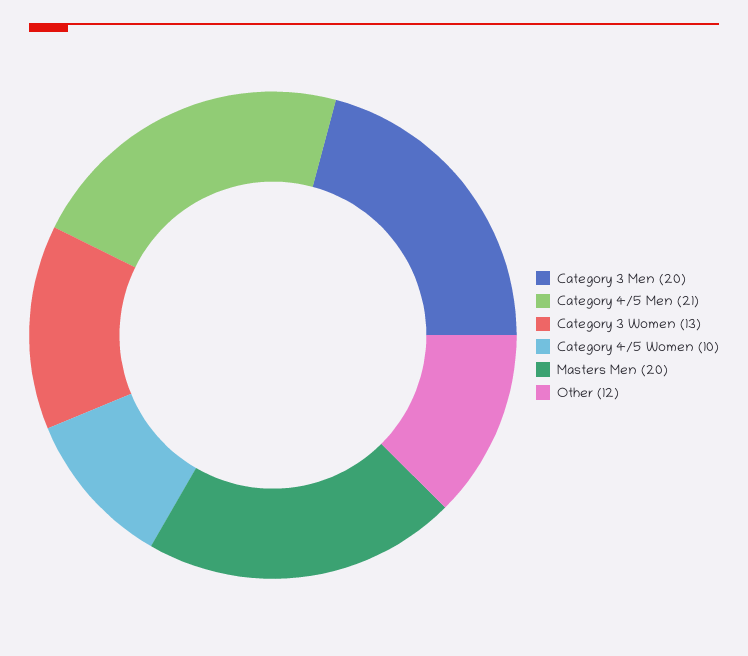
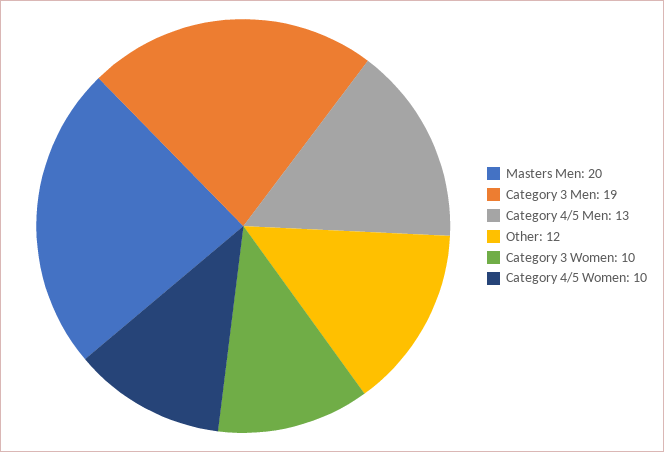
Category 3 Men: 20 -> 19
Category 4/5 Men: 21 -> 13
Category 3 Women: 13 -> 10

